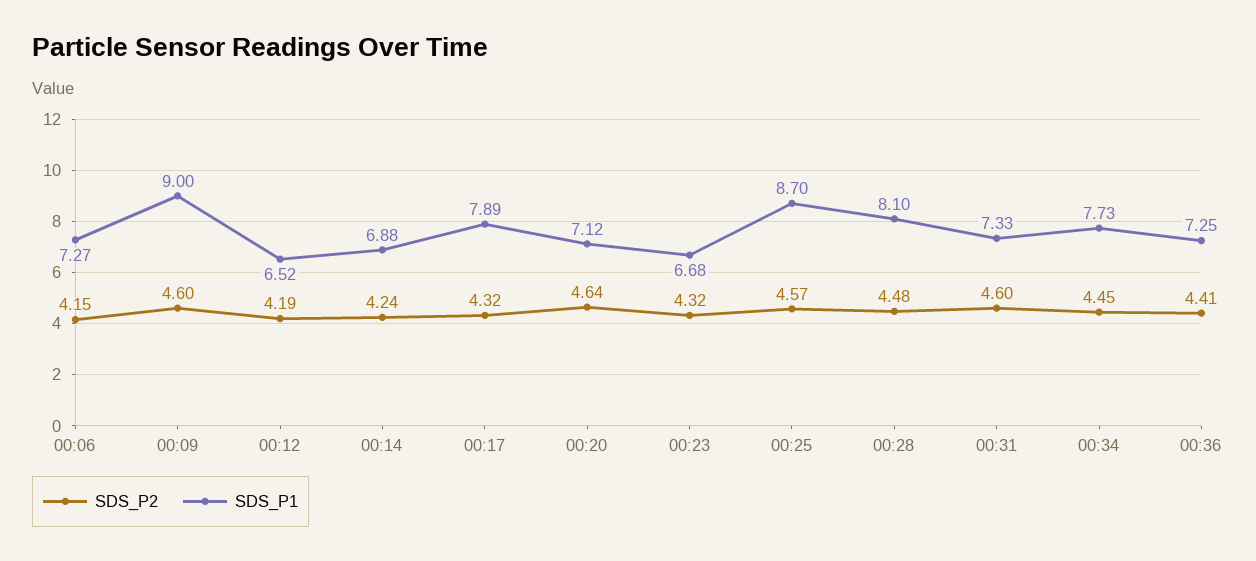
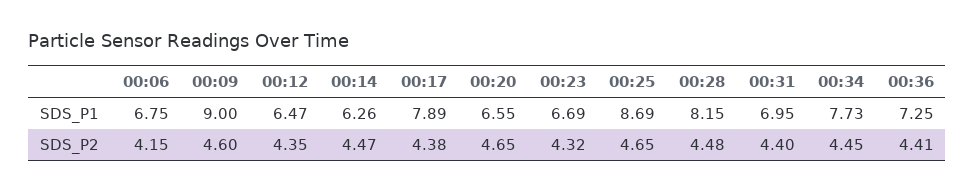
SDS_P1, 00:06: 7.27 -> 6.75
SDS_P2, 00:12: 4.19 -> 4.35
SDS_P1, 00:12: 6.52 -> 6.47
SDS_P2, 00:14: 4.24 -> 4.47
SDS_P1, 00:14: 6.88 -> 6.26
SDS_P2, 00:17: 4.32 -> 4.38
SDS_P2, 00:20: 4.64 -> 4.65
SDS_P1, 00:20: 7.12 -> 6.55
SDS_P1, 00:23: 6.68 -> 6.69
SDS_P2, 00:25: 4.57 -> 4.65
SDS_P1, 00:25: 8.7 -> 8.69
SDS_P1, 00:28: 8.1 -> 8.15
SDS_P2, 00:31: 4.6 -> 4.4
SDS_P1, 00:31: 7.33 -> 6.95

